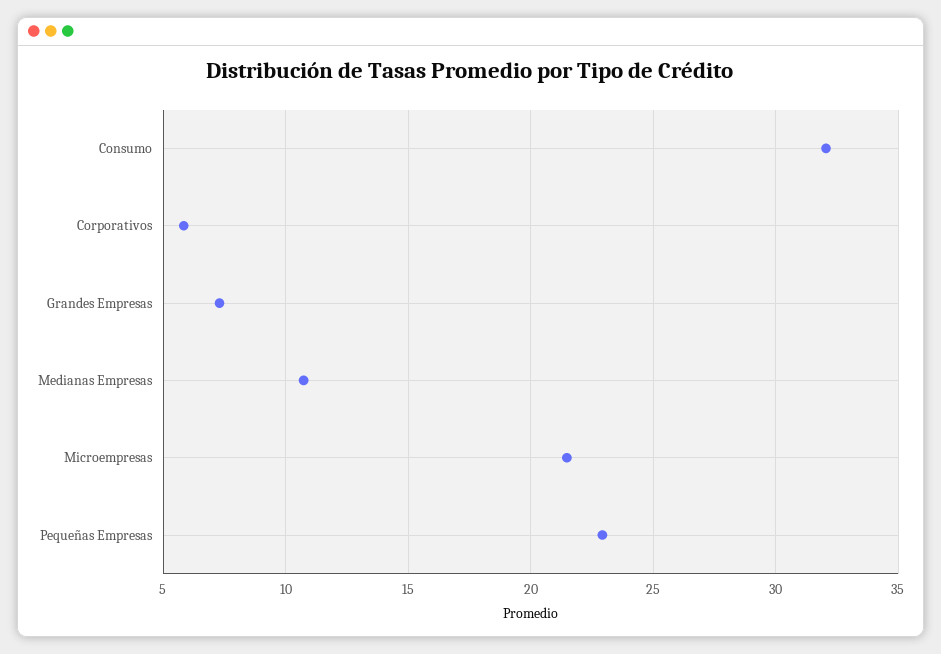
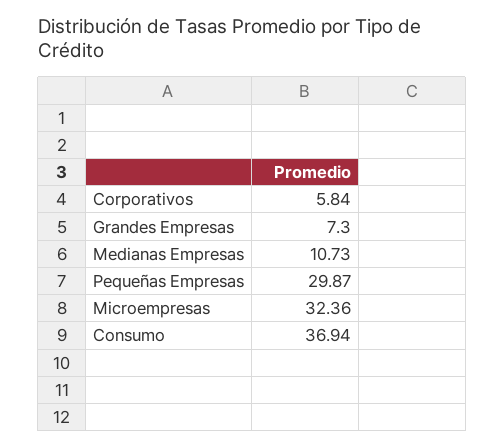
Consumo: 32 -> 36.94
Microempresas: 21.5 -> 32.36
Pequeñas Empresas: 23 -> 29.87

